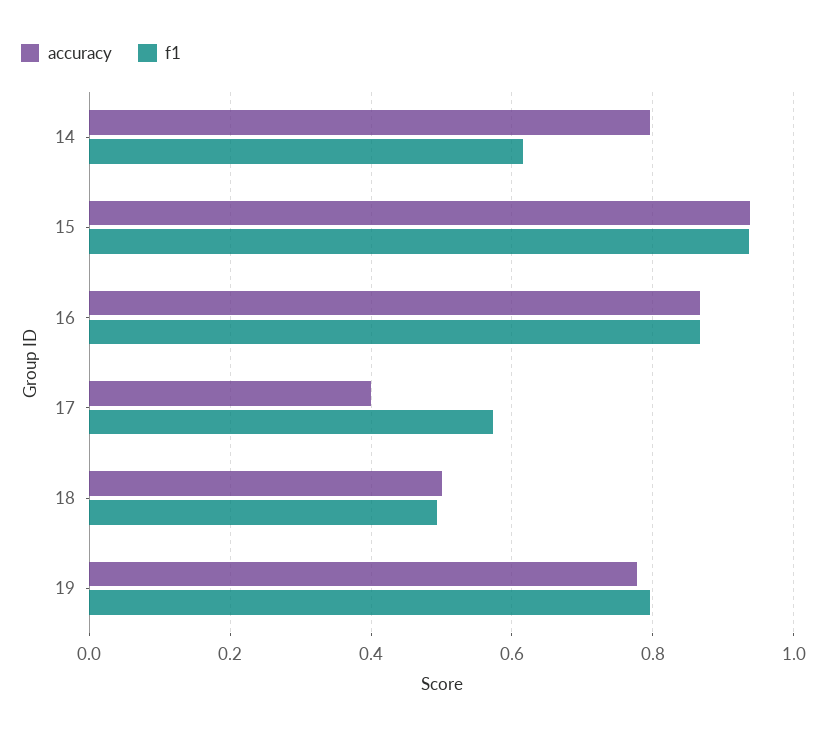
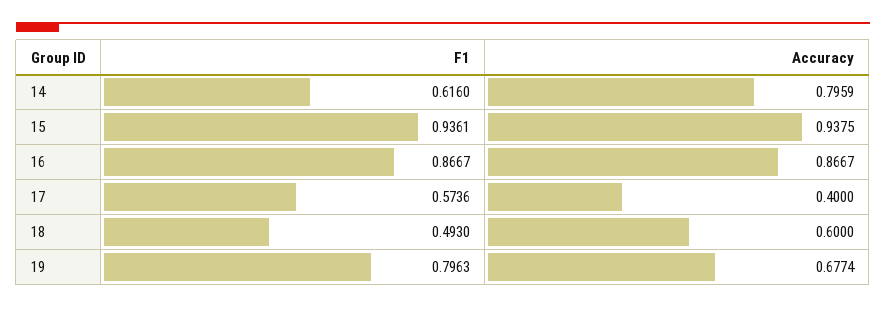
accuracy, 18: 0.5 -> 0.6
accuracy, 19: 0.78 -> 0.6774

